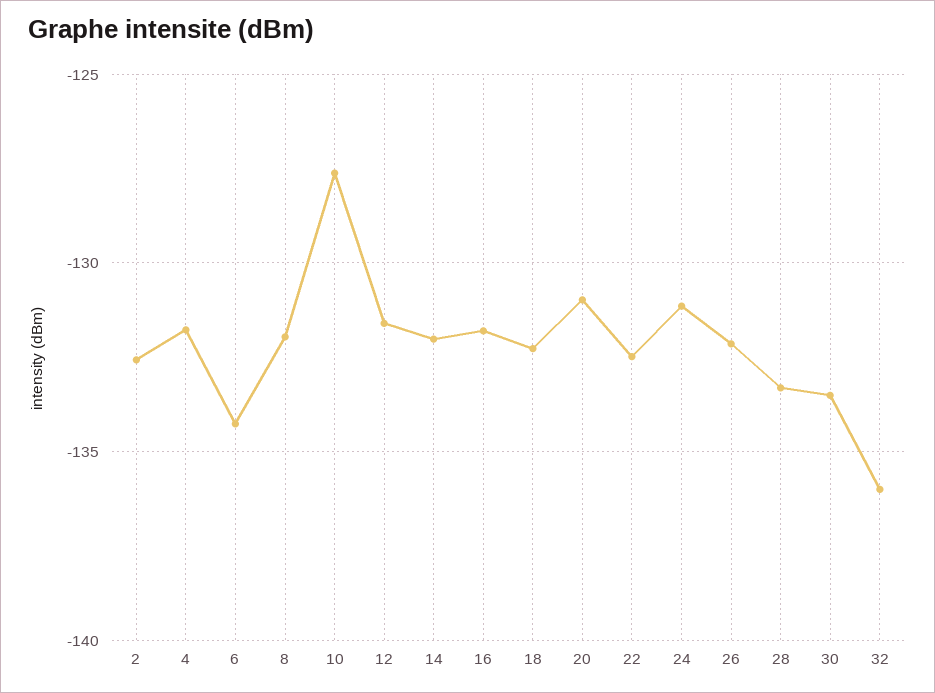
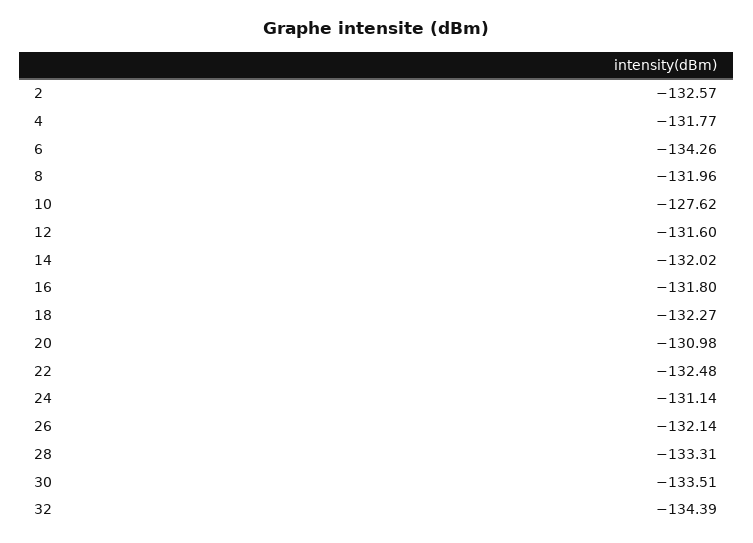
32: -136 -> -134.39

